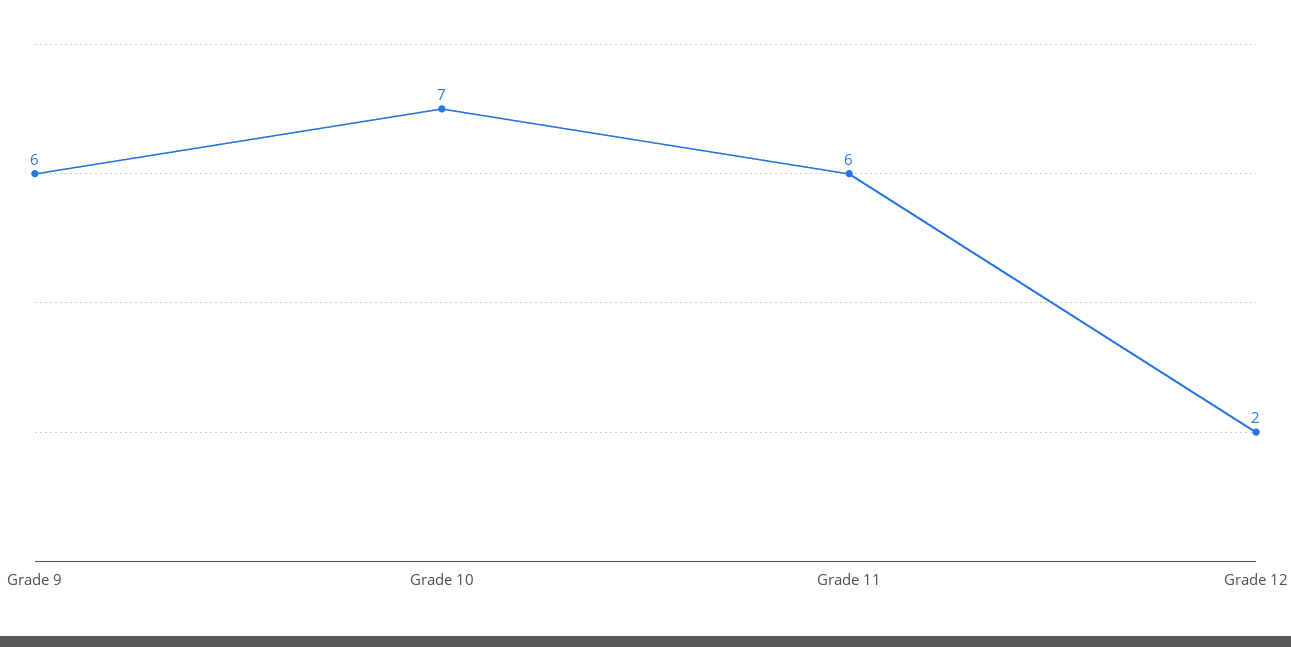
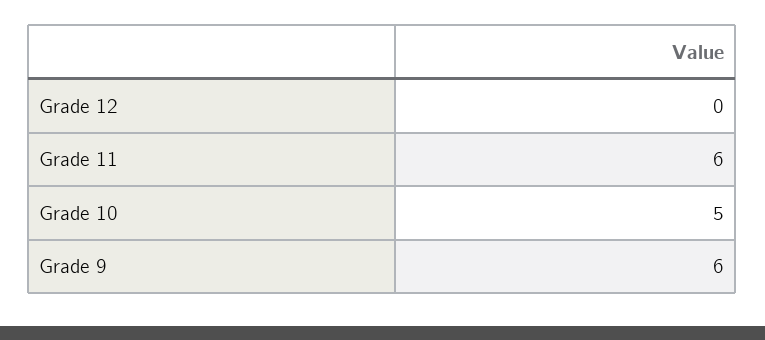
Grade 10: 7 -> 5
Grade 12: 2 -> 0

